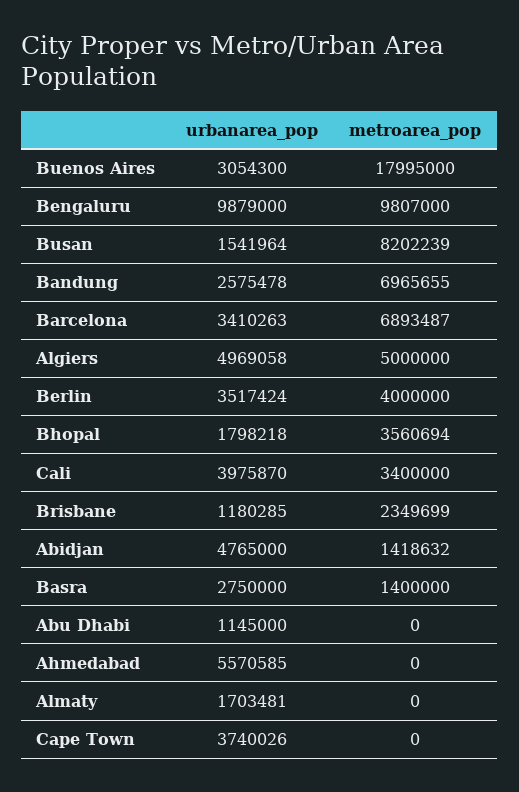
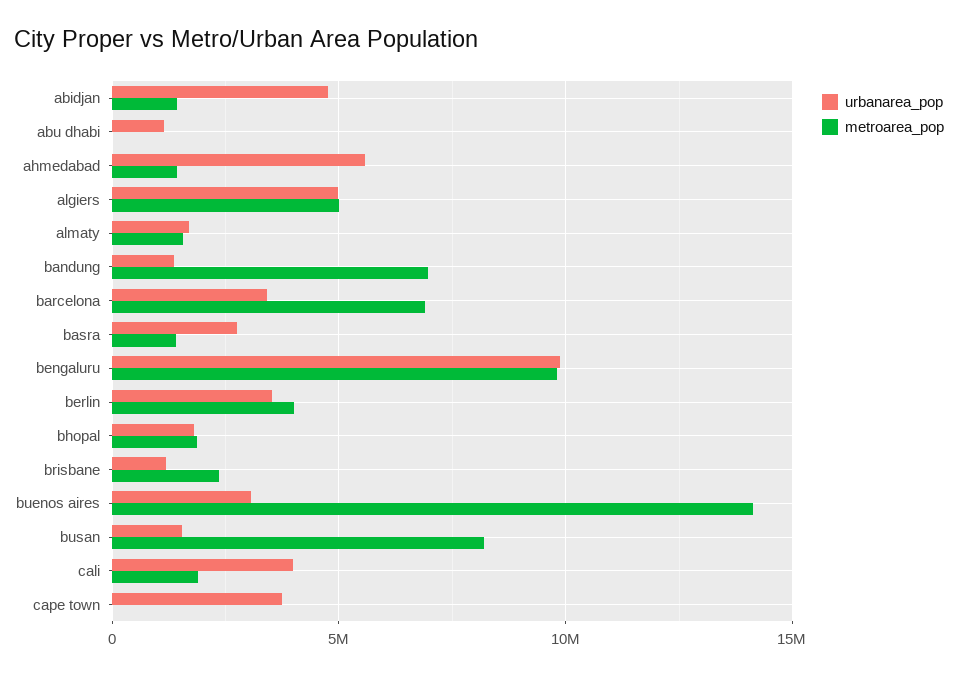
metroarea_pop, Buenos Aires: 17995000 -> 14000000
urbanarea_pop, Bandung: 2575478 -> 1500000
metroarea_pop, Bhopal: 3560694 -> 2000000
metroarea_pop, Cali: 3400000 -> 2000000
metroarea_pop, Ahmedabad: 0 -> 1500000
metroarea_pop, Almaty: 0 -> 1500000

